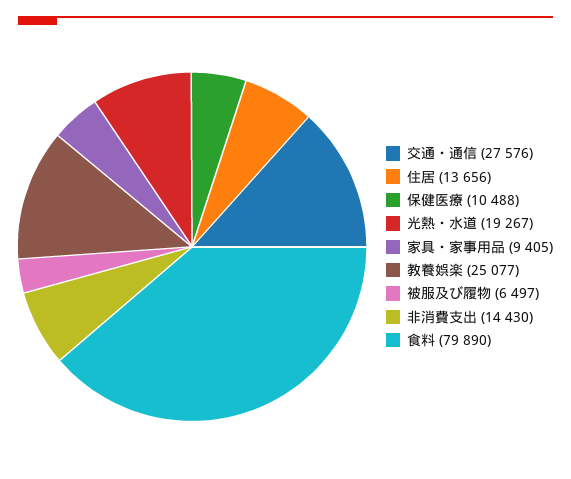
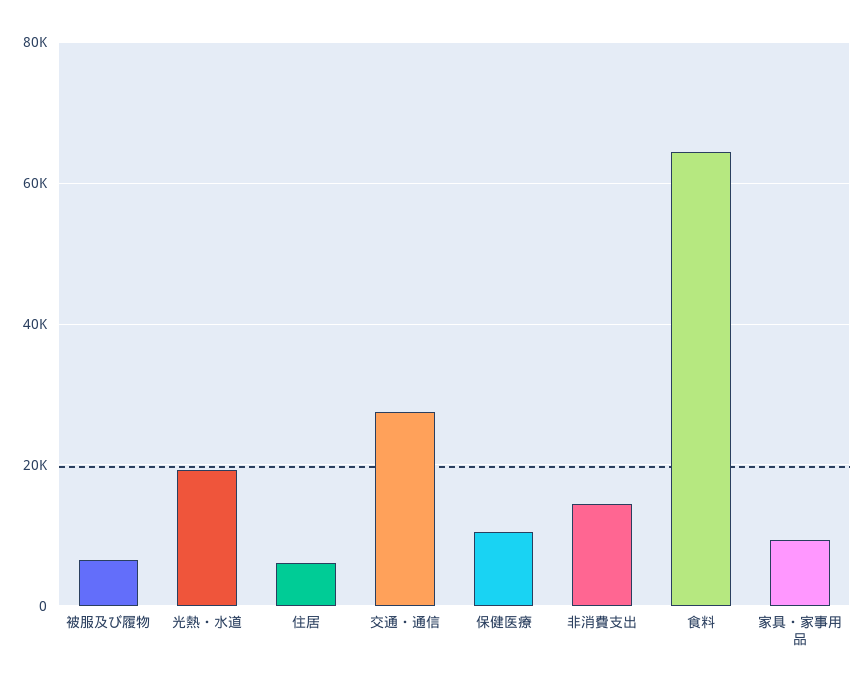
住居: 13656 -> 6000
教養娯楽: 25077 -> none
食料: 79890 -> 64000

